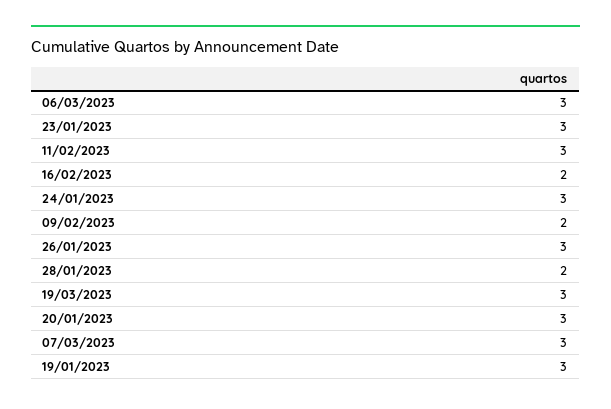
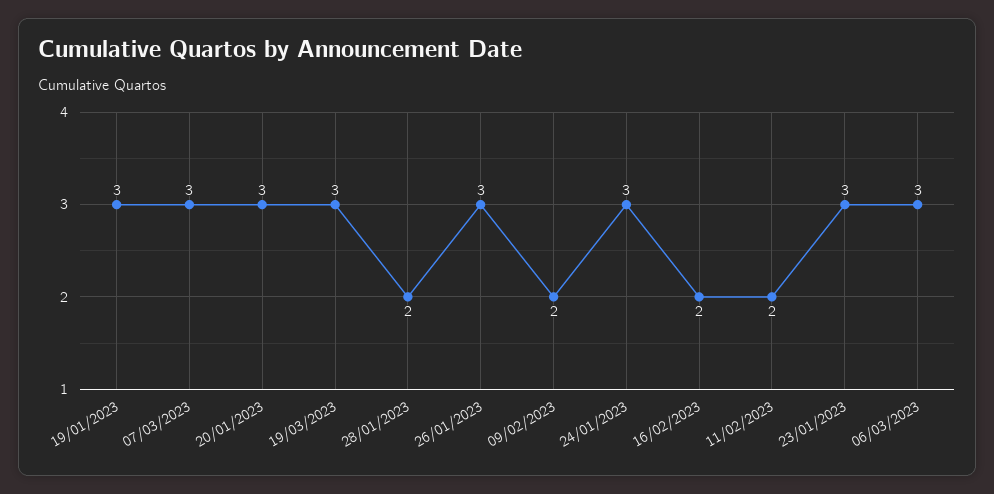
11/02/2023: 3 -> 2

